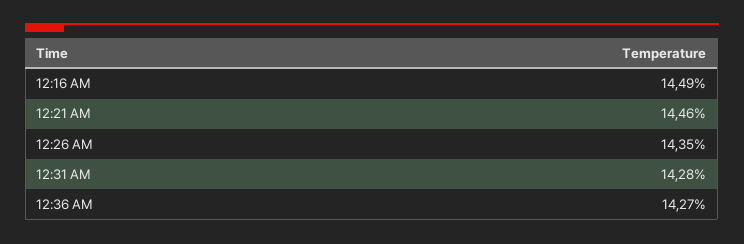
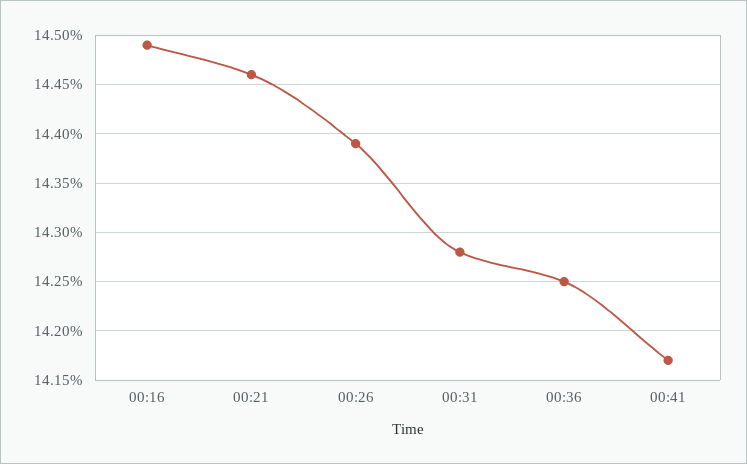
12:26 AM: 14.35 -> 14.39
12:36 AM: 14.27 -> 14.25
00:41: none -> 14.17

